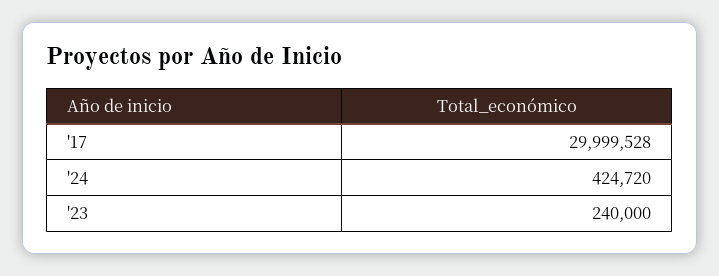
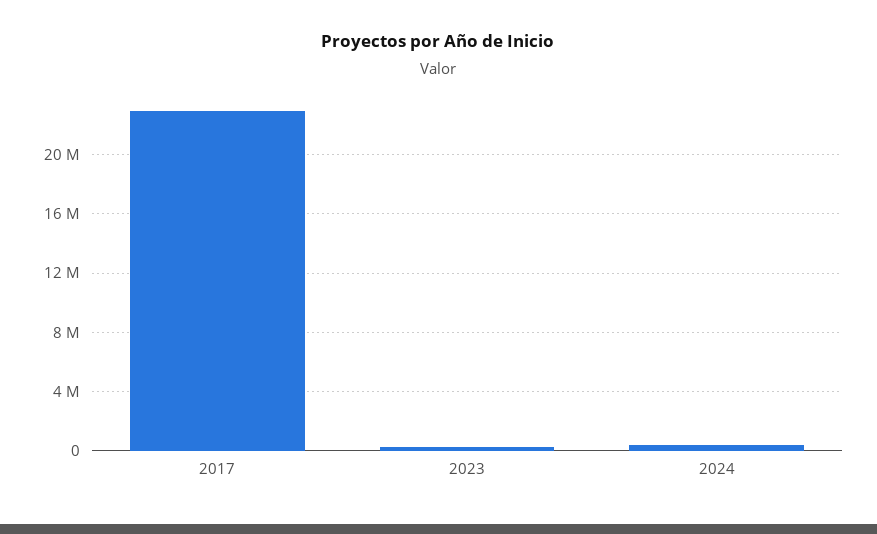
'17: 29999528 -> 23000000

